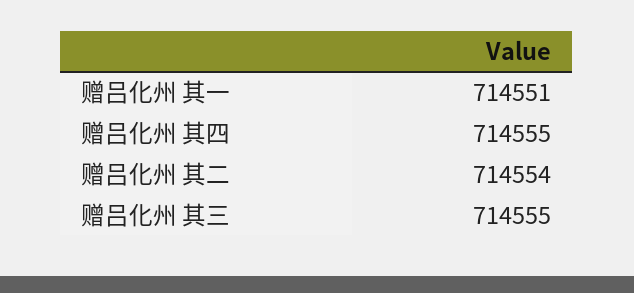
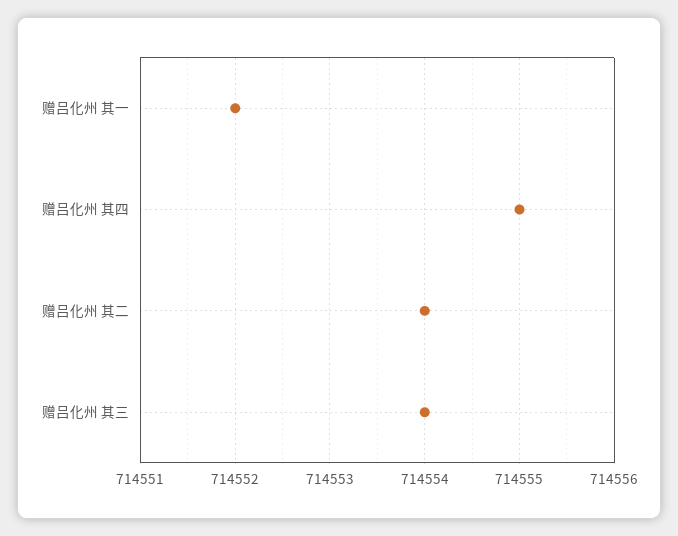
赠吕化州 其一: 714551 -> 714552
赠吕化州 其三: 714555 -> 714554

